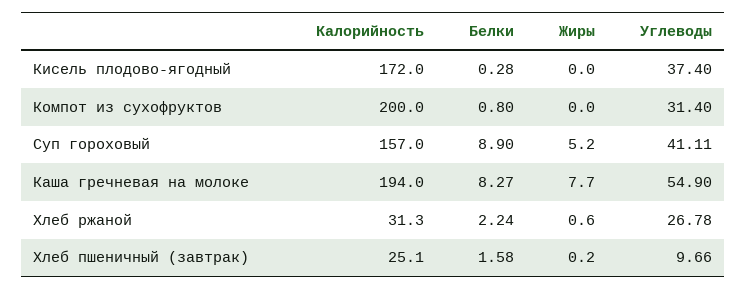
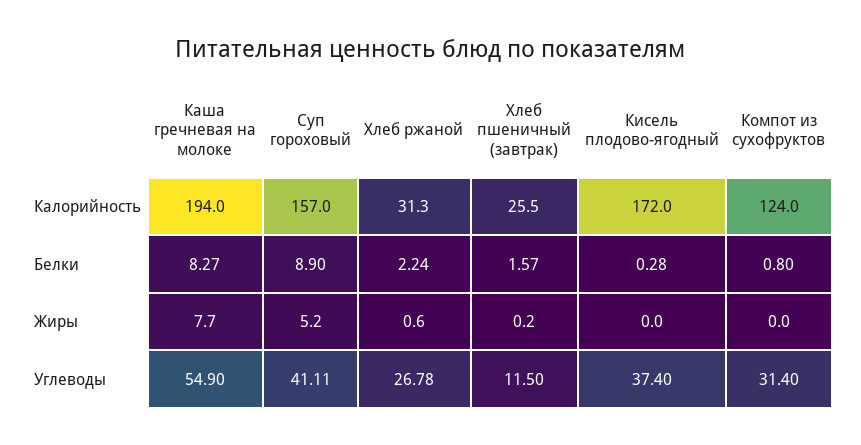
Калорийность, Компот из сухофруктов: 200 -> 124
Калорийность, Хлеб пшеничный (завтрак): 25.1 -> 25.5
Белки, Хлеб пшеничный (завтрак): 1.58 -> 1.57
Углеводы, Хлеб пшеничный (завтрак): 9.66 -> 11.5

